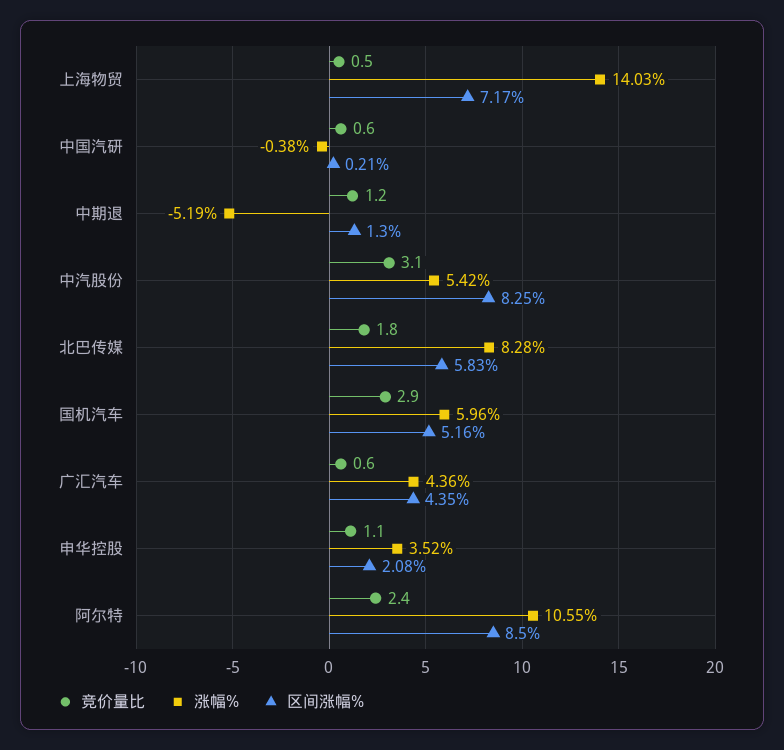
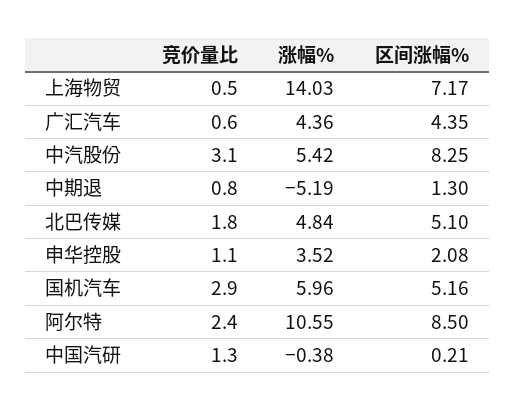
竞价量比, 中国汽研: 0.6 -> 1.3
竞价量比, 中期退: 1.2 -> 0.8
涨幅%, 北巴传媒: 8.28 -> 4.84
区间涨幅%, 北巴传媒: 5.83 -> 5.1

